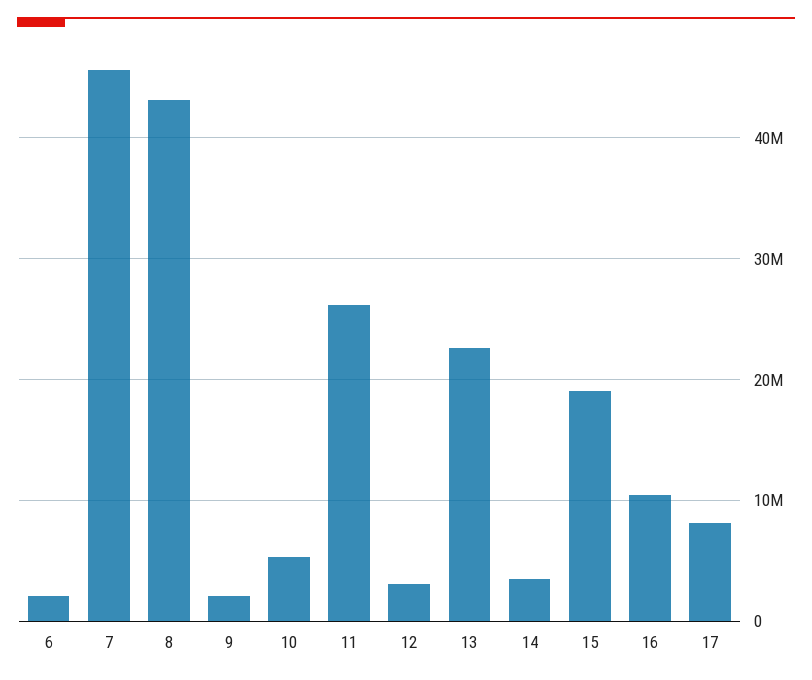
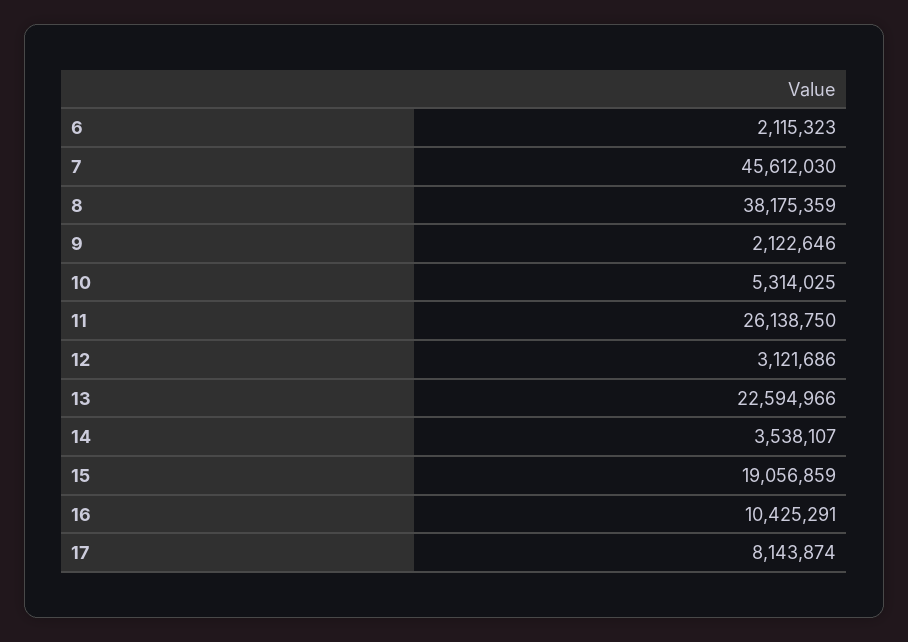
8: 43000000 -> 38175359

